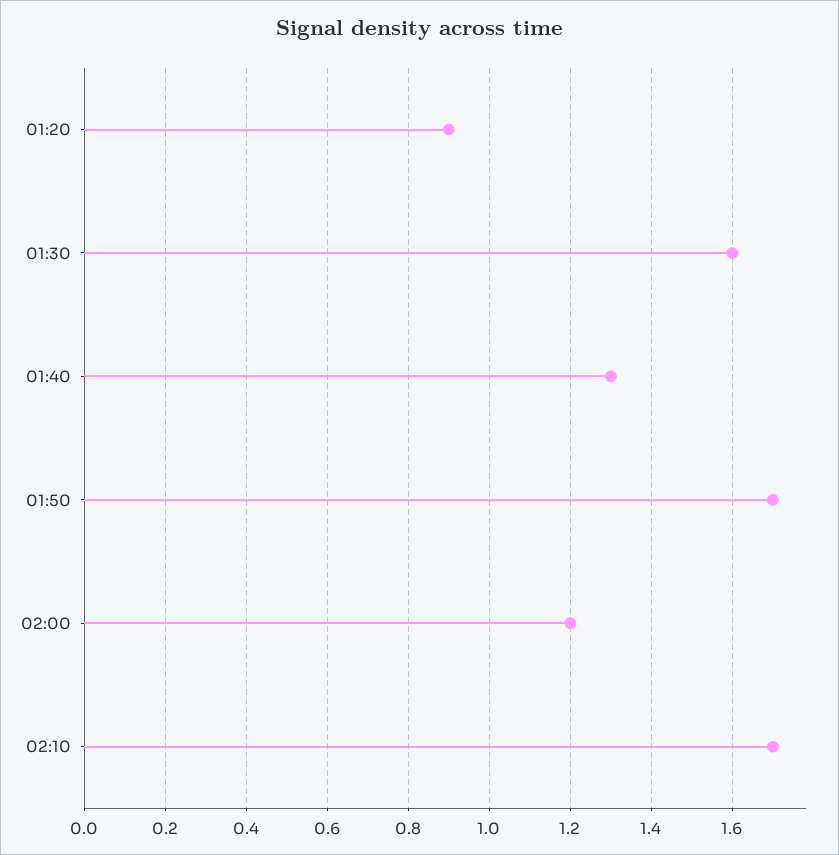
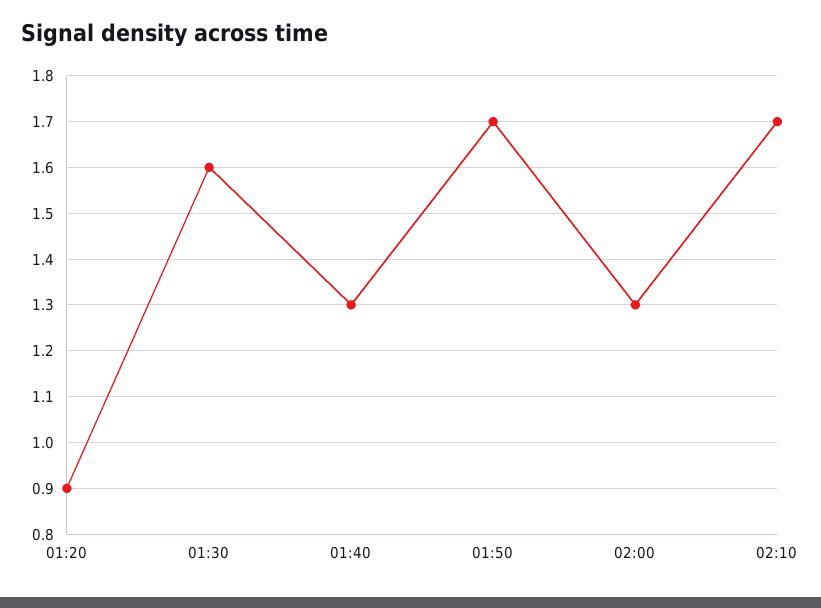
02:00: 1.2 -> 1.3

